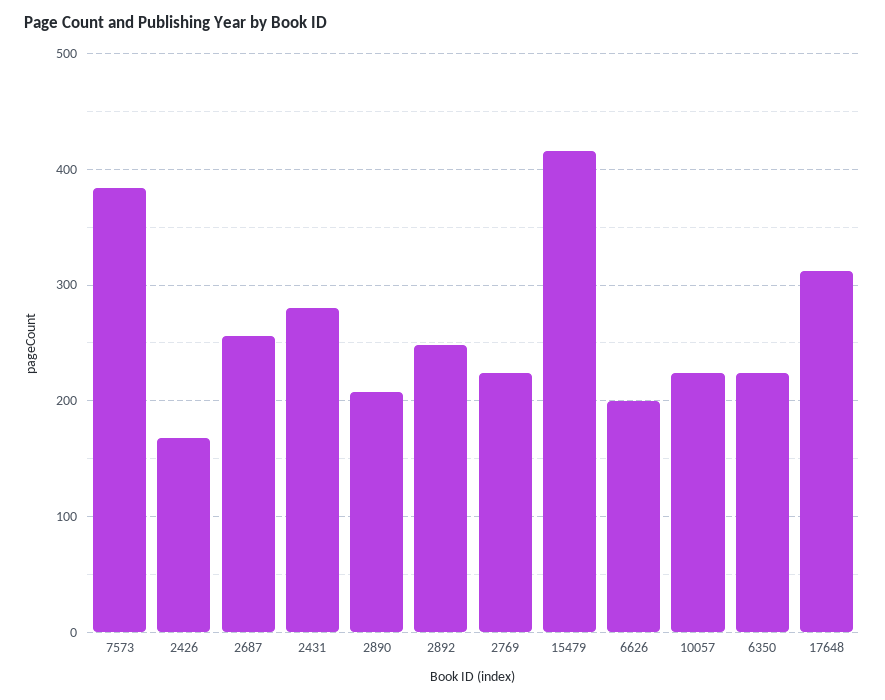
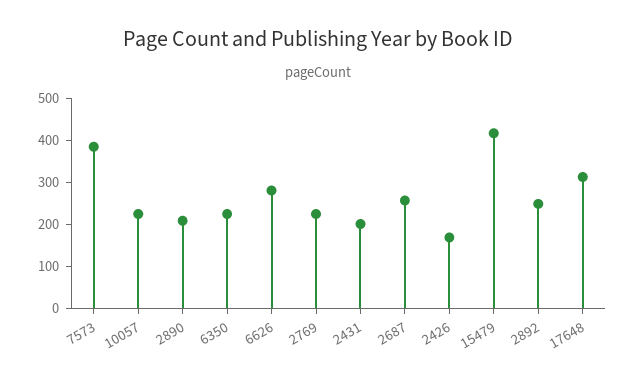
2431: 280 -> 200
6626: 200 -> 280

